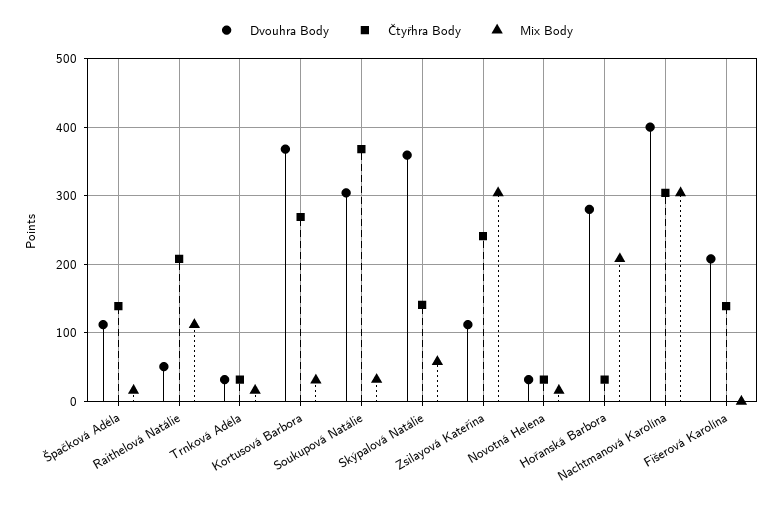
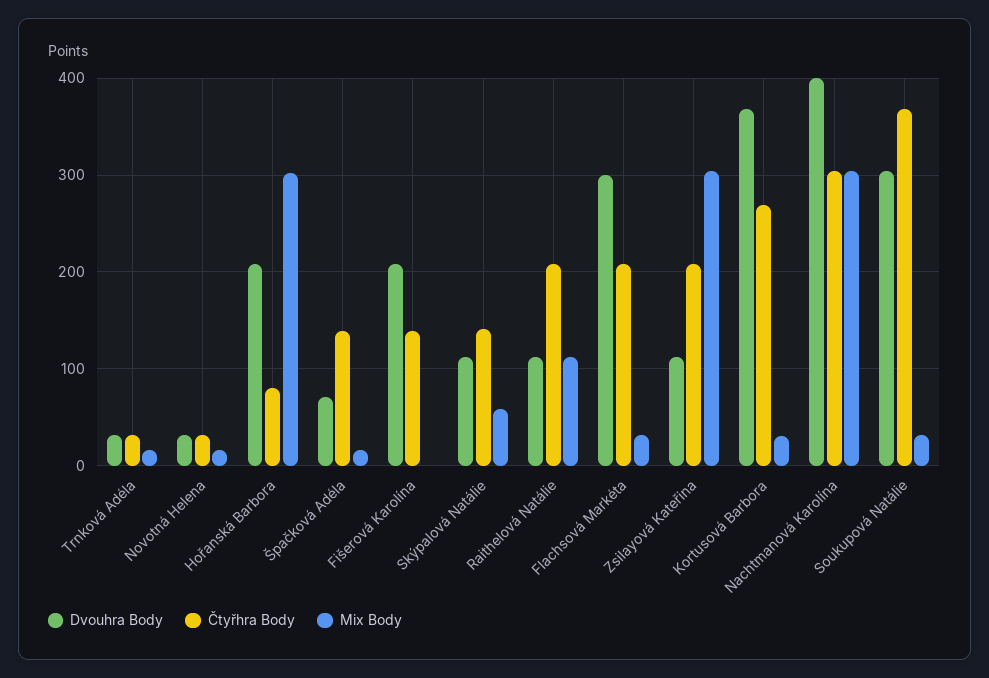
Dvouhra Body, Špačková Adéla: 110 -> 70
Dvouhra Body, Raithelová Natálie: 50 -> 110
Dvouhra Body, Skýpalová Natálie: 360 -> 110
Čtyřhra Body, Zsilayová Kateřina: 240 -> 210
Dvouhra Body, Hořanská Barbora: 280 -> 210
Čtyřhra Body, Hořanská Barbora: 30 -> 80
Mix Body, Hořanská Barbora: 210 -> 300
Dvouhra Body, Flachsová Markéta: none -> 300
Čtyřhra Body, Flachsová Markéta: none -> 210
Mix Body, Flachsová Markéta: none -> 30

